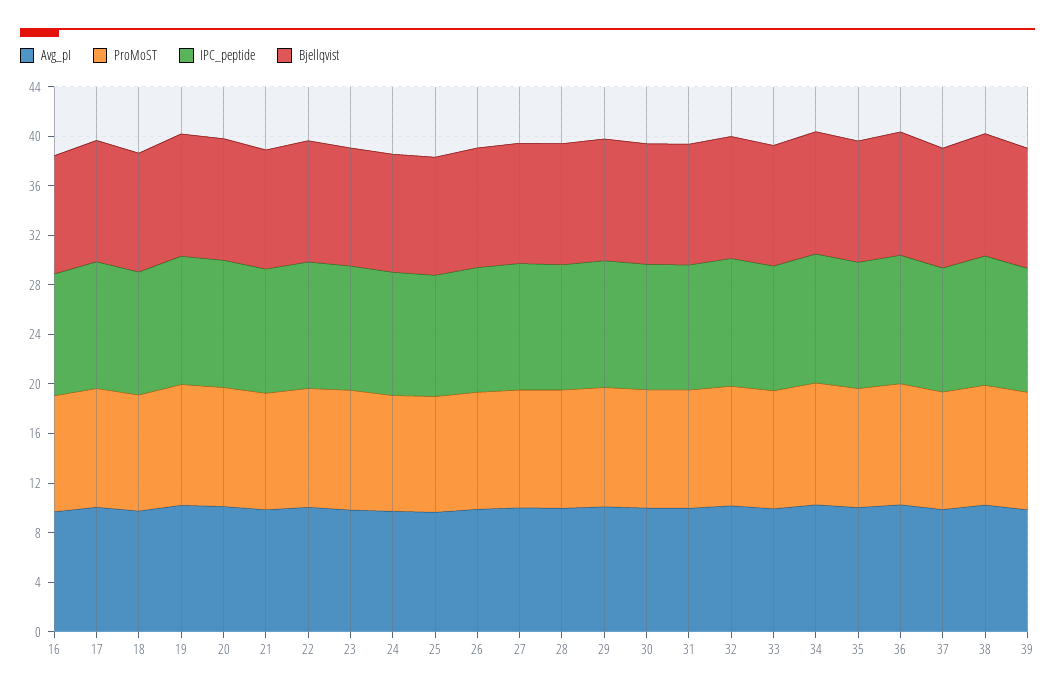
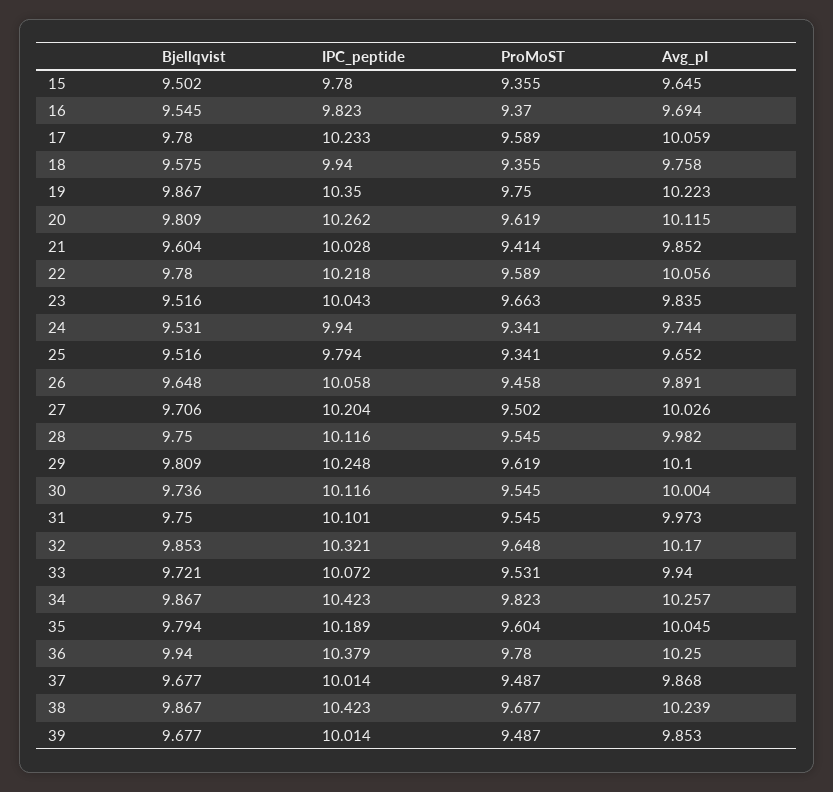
Bjellqvist, 15: none -> 9.502
IPC_peptide, 15: none -> 9.78
ProMoST, 15: none -> 9.355
Avg_pI, 15: none -> 9.645

